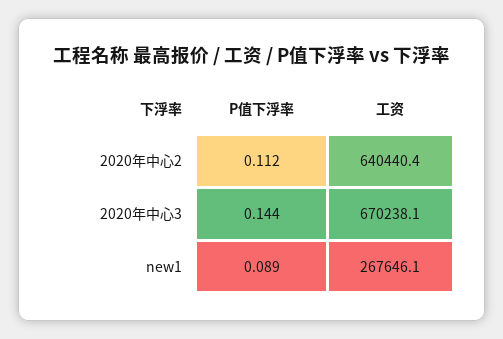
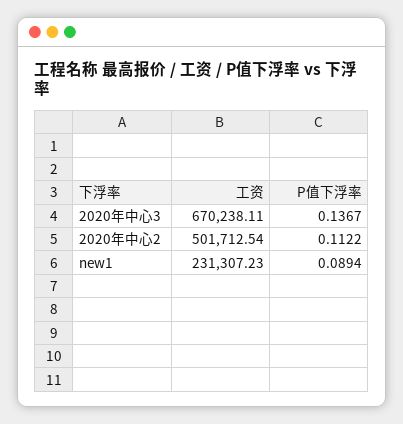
工资, 2020年中心2: 640440.4 -> 501712.54
P值下浮率, 2020年中心3: 0.144 -> 0.1367
工资, new1: 267646.1 -> 231307.23

